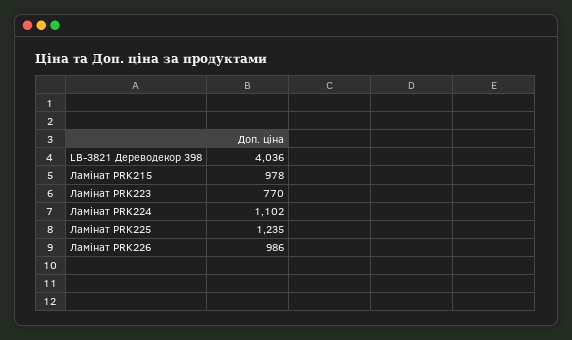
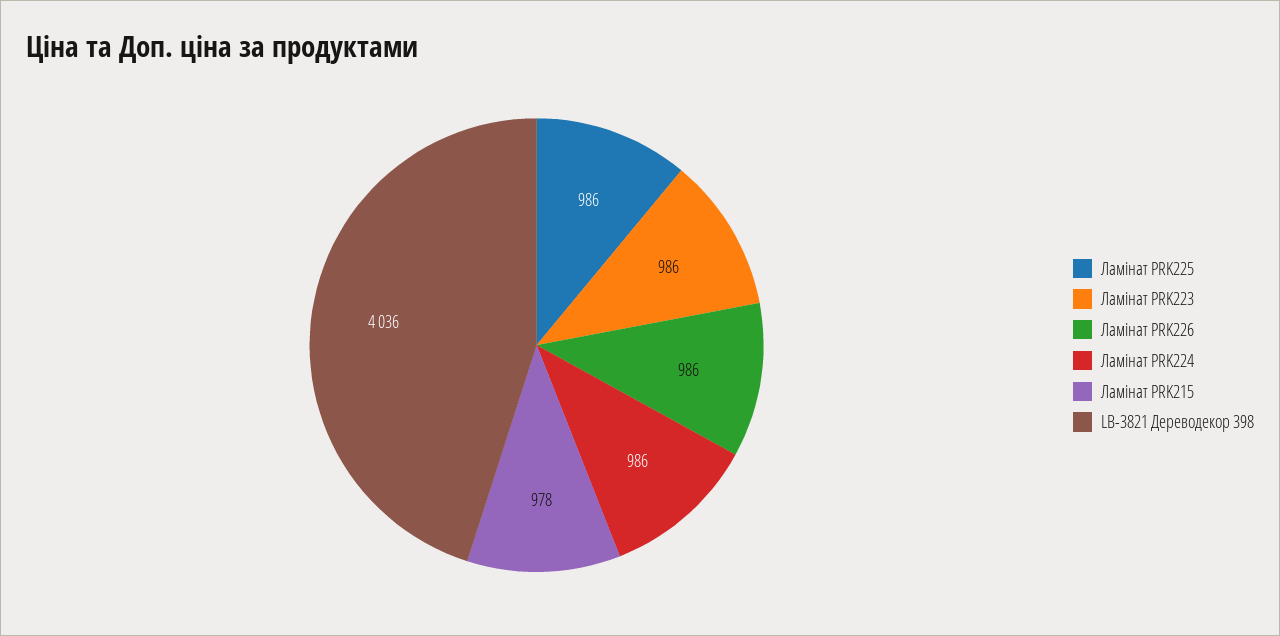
Ламінат PRK223: 770 -> 986
Ламінат PRK224: 1102 -> 986
Ламінат PRK225: 1235 -> 986

